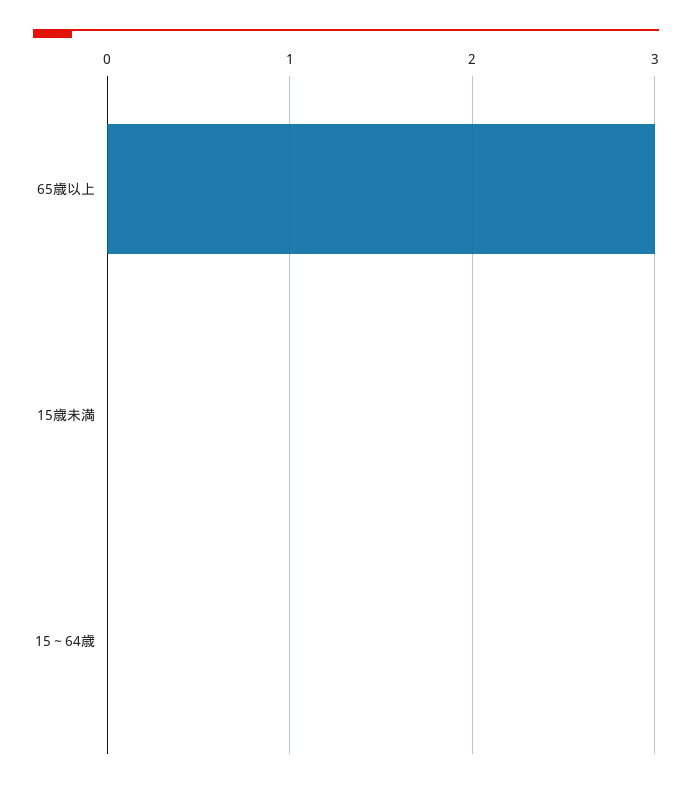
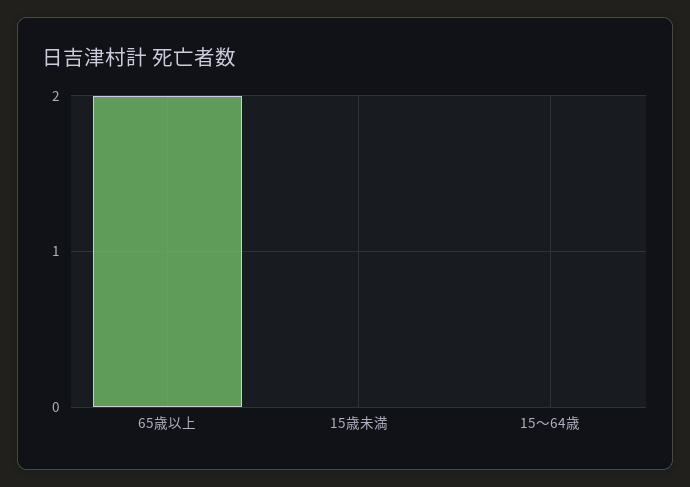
65歳以上: 3 -> 2

